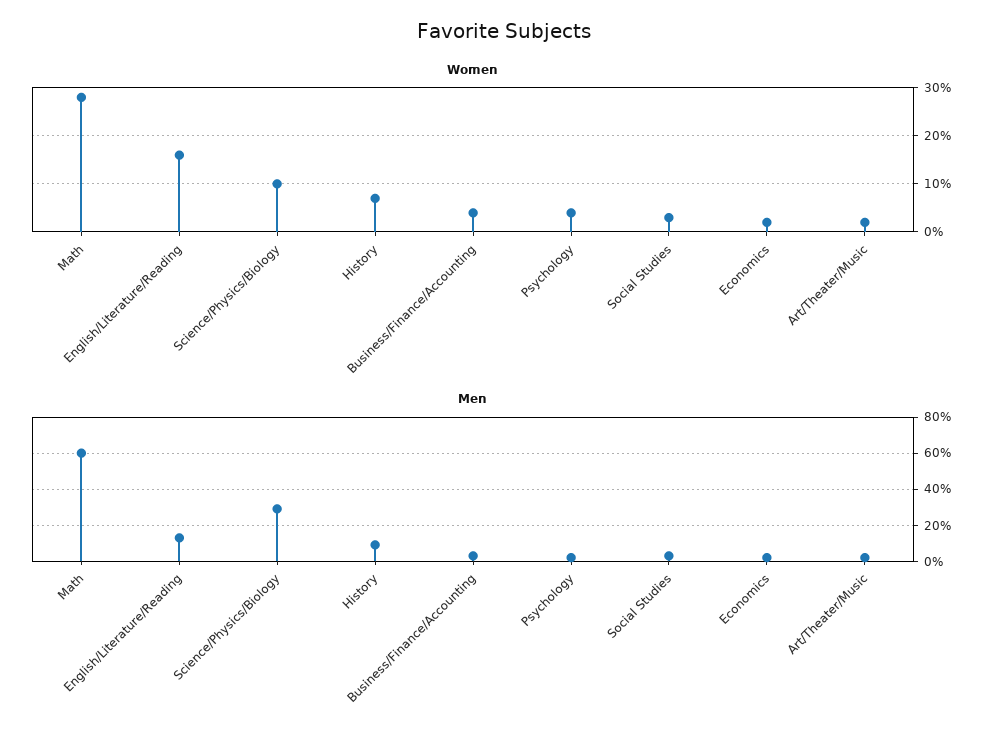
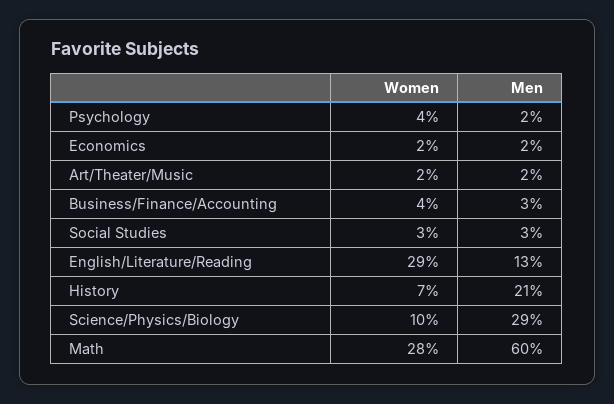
Women, English/Literature/Reading: 15 -> 29
Men, History: 10 -> 21

